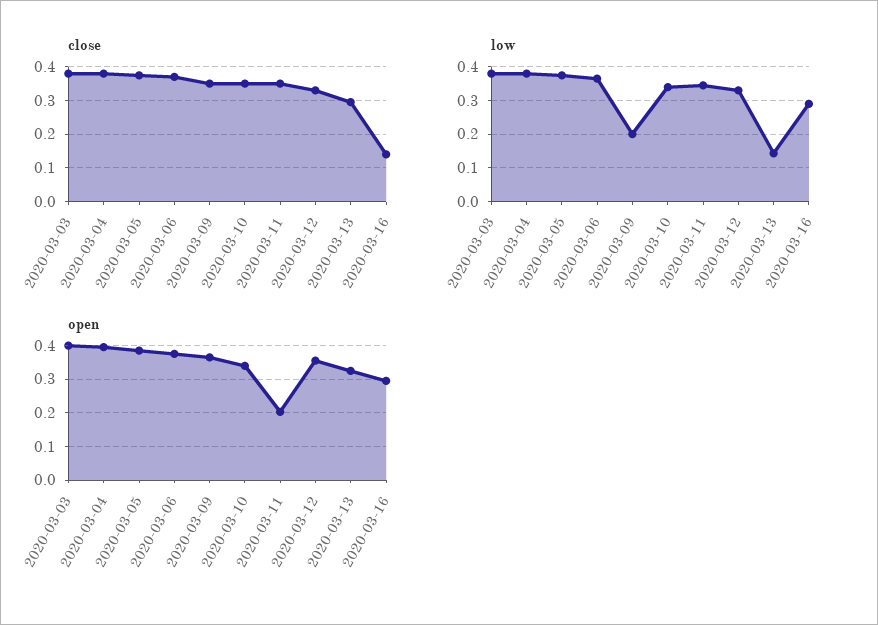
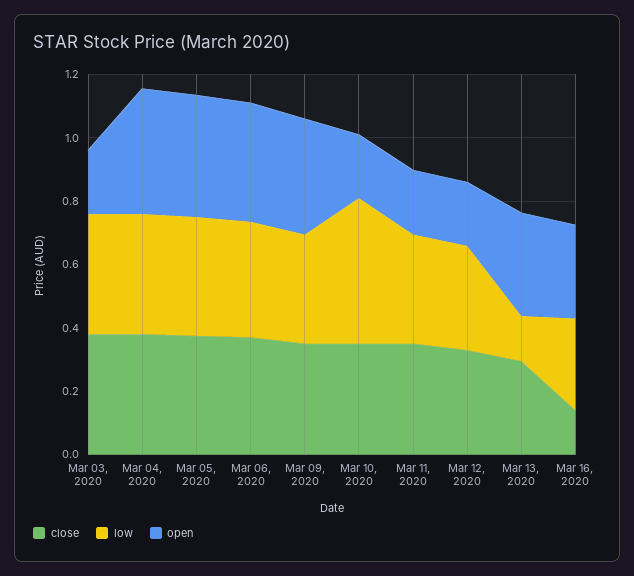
low, 2020-03-09: 0.2 -> 0.35
low, 2020-03-10: 0.34 -> 0.45
open, 2020-03-03: 0.4 -> 0.2
open, 2020-03-10: 0.34 -> 0.2
open, 2020-03-12: 0.36 -> 0.2

